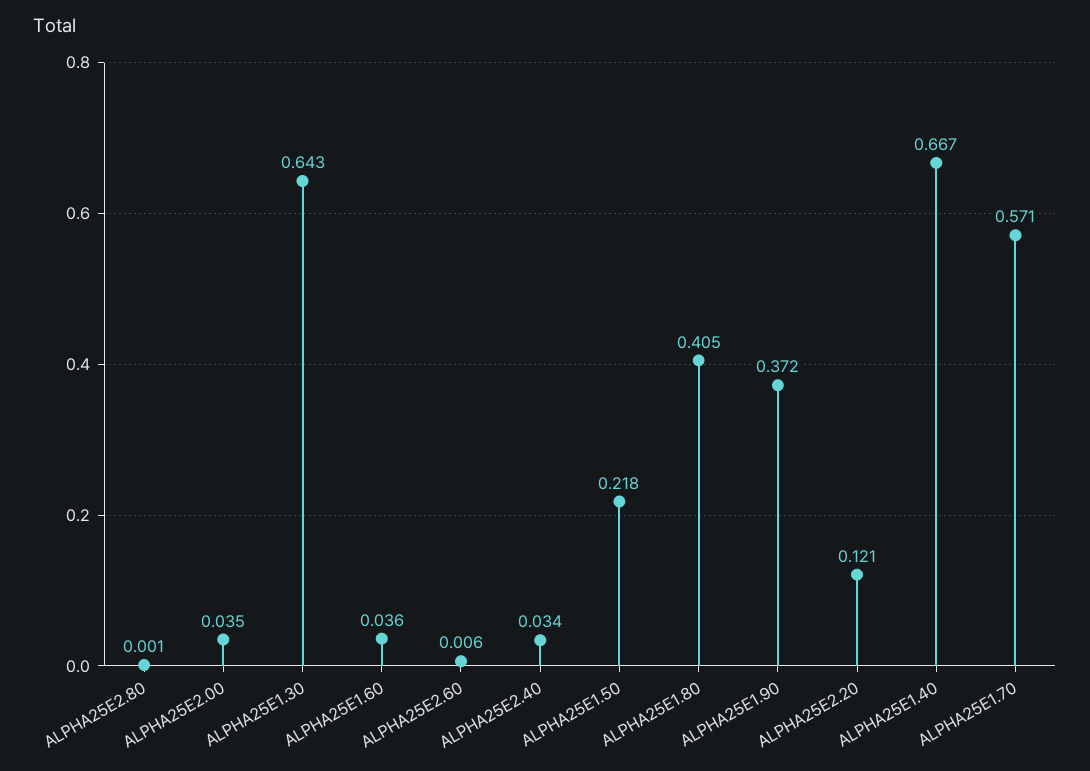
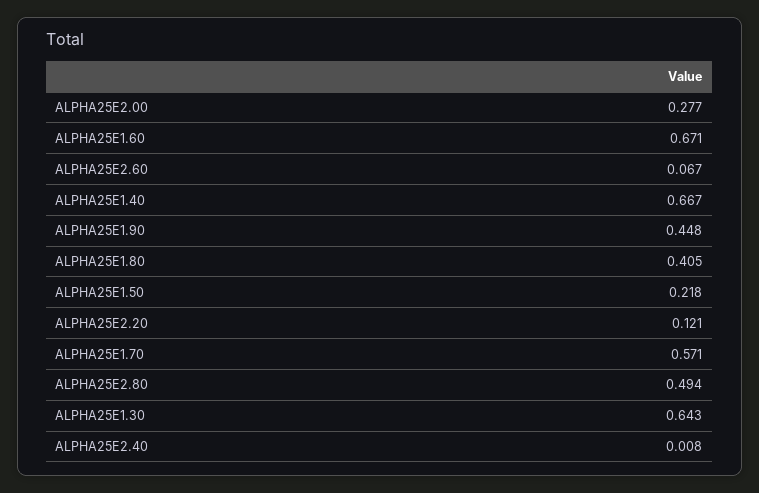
ALPHA25E2.80: 0.001 -> 0.494
ALPHA25E2.00: 0.035 -> 0.277
ALPHA25E1.60: 0.036 -> 0.671
ALPHA25E2.60: 0.006 -> 0.067
ALPHA25E2.40: 0.034 -> 0.008
ALPHA25E1.90: 0.372 -> 0.448

